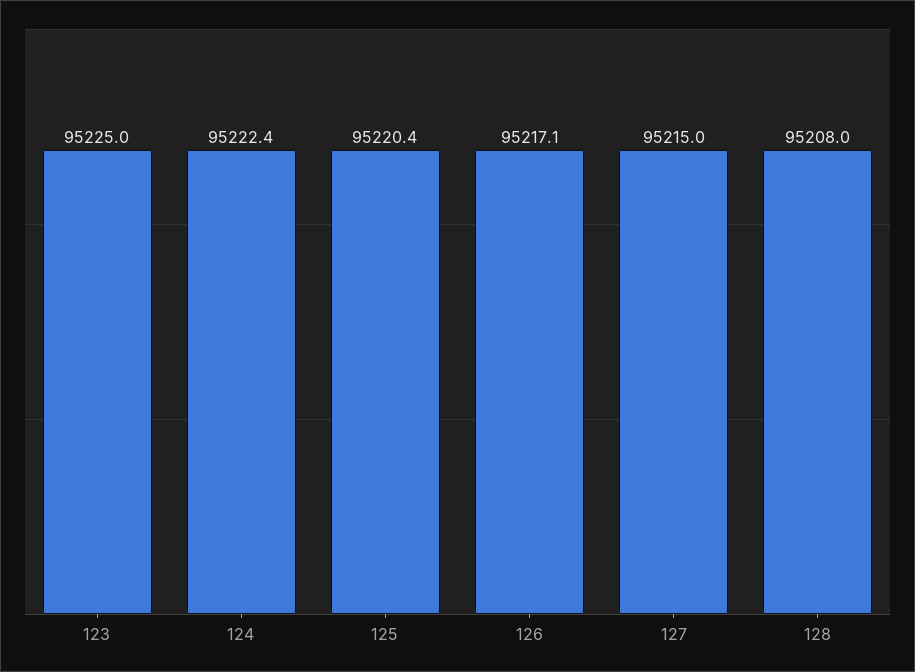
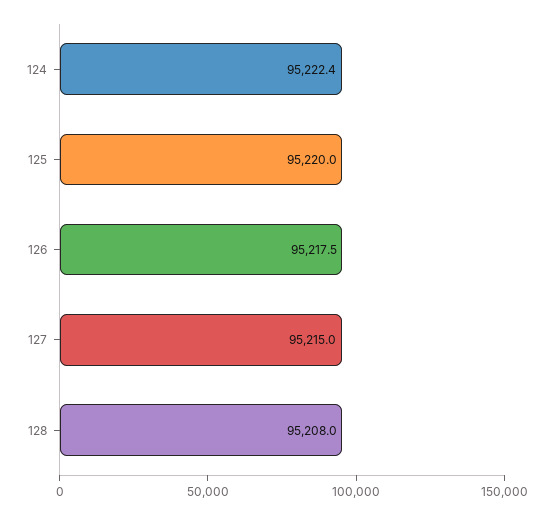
123: 95225 -> none
125: 95220.4 -> 95220
126: 95217.1 -> 95217.5

